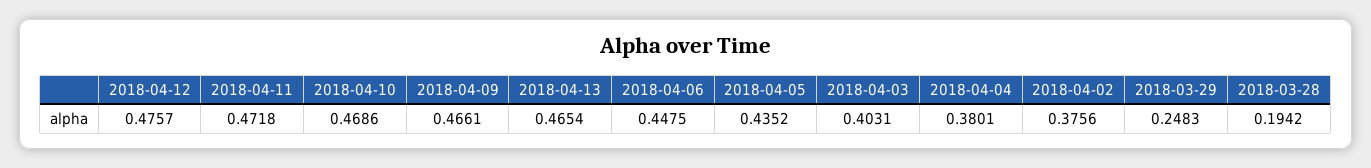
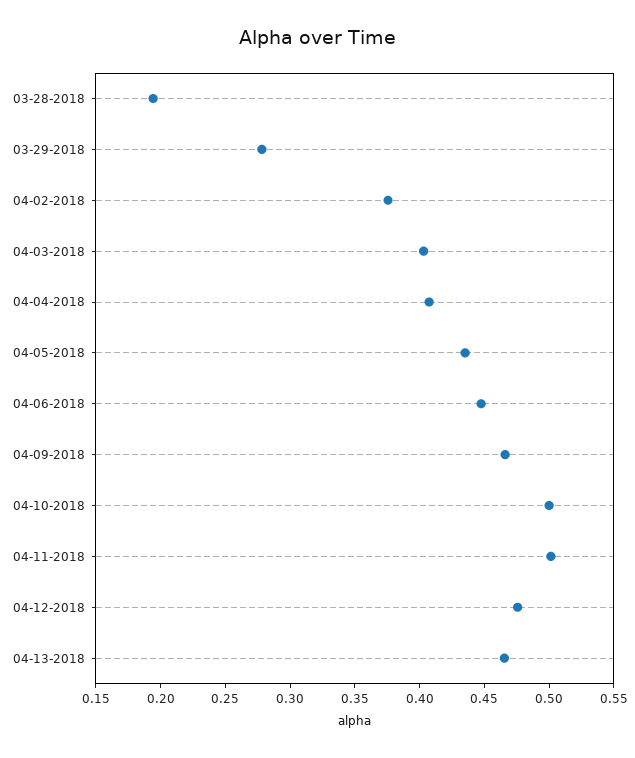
2018-04-11: 0.4718 -> 0.5
2018-04-10: 0.4686 -> 0.5
2018-04-04: 0.3801 -> 0.41
2018-03-29: 0.2483 -> 0.28

